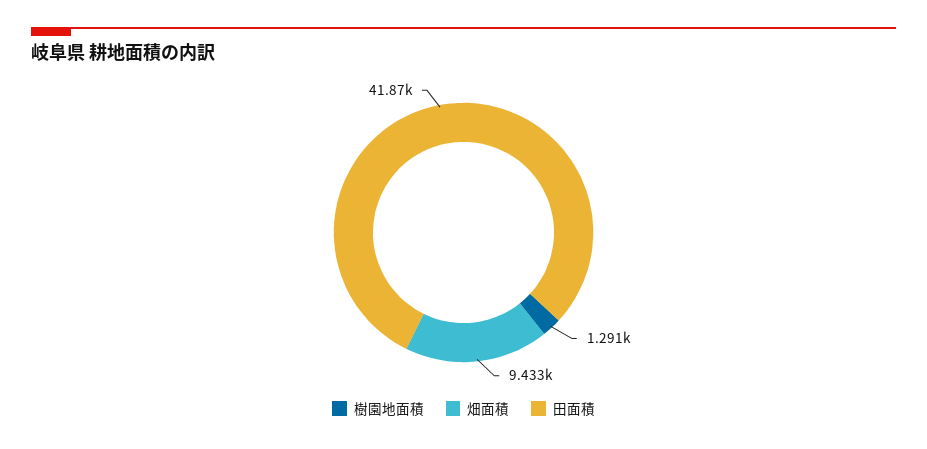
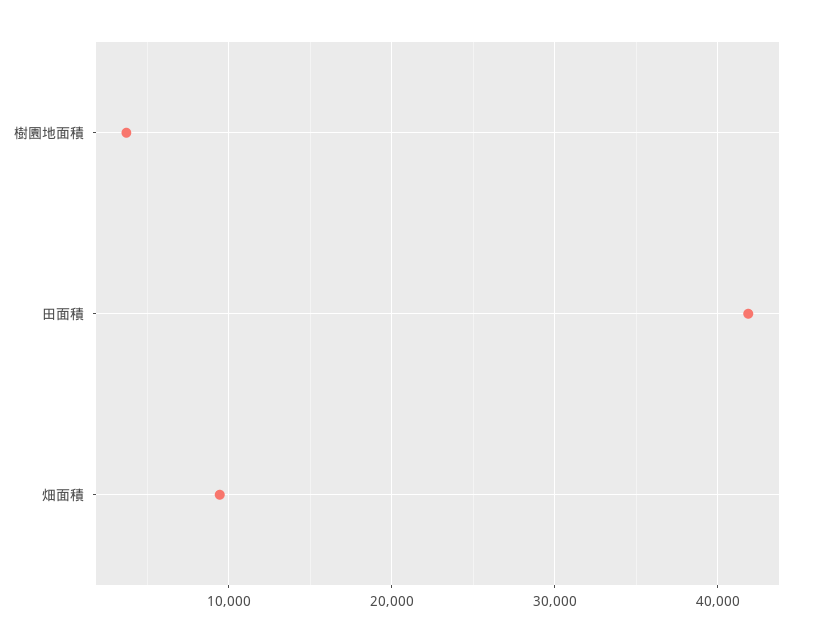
樹園地面積: 1291 -> 4000

